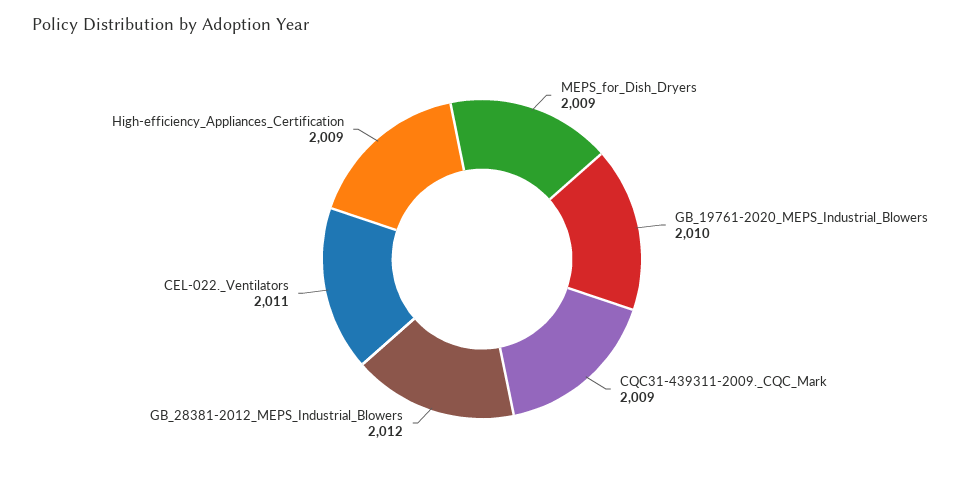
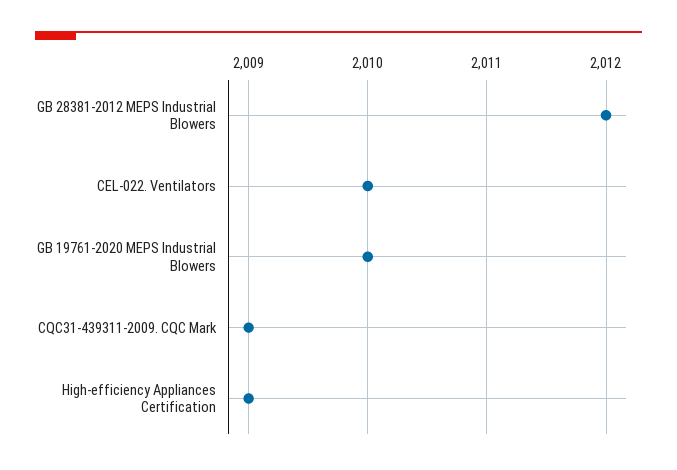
MEPS_for_Dish_Dryers: 2009 -> none
CEL-022._Ventilators: 2011 -> 2010

